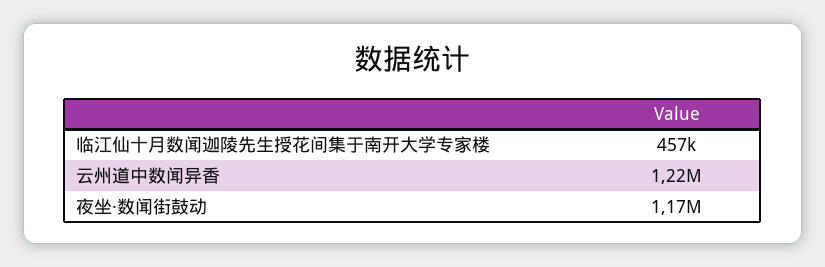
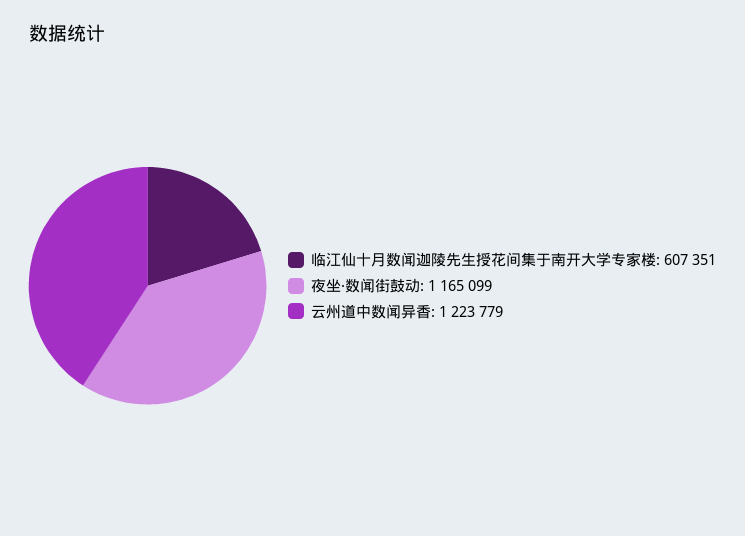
临江仙十月数闻迦陵先生授花间集于南开大学专家楼: 457000 -> 607351

